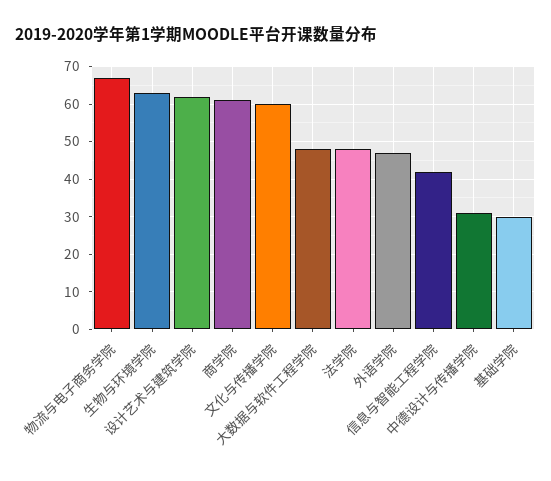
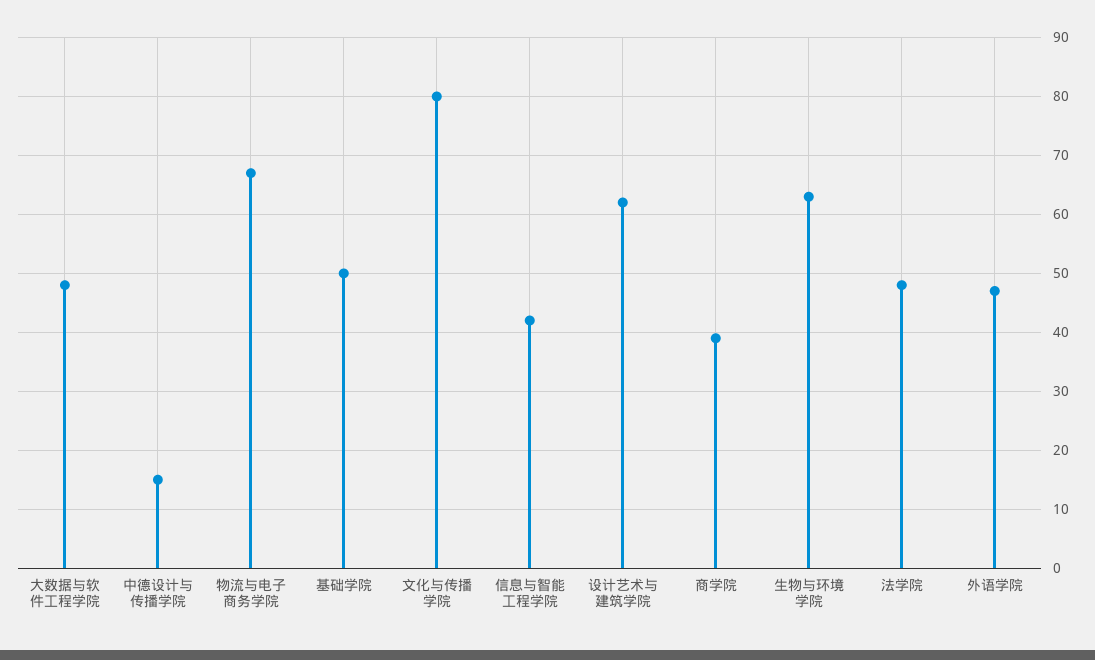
商学院: 60 -> 40
文化与传播学院: 60 -> 80
中德设计与传播学院: 30 -> 15
基础学院: 30 -> 50

